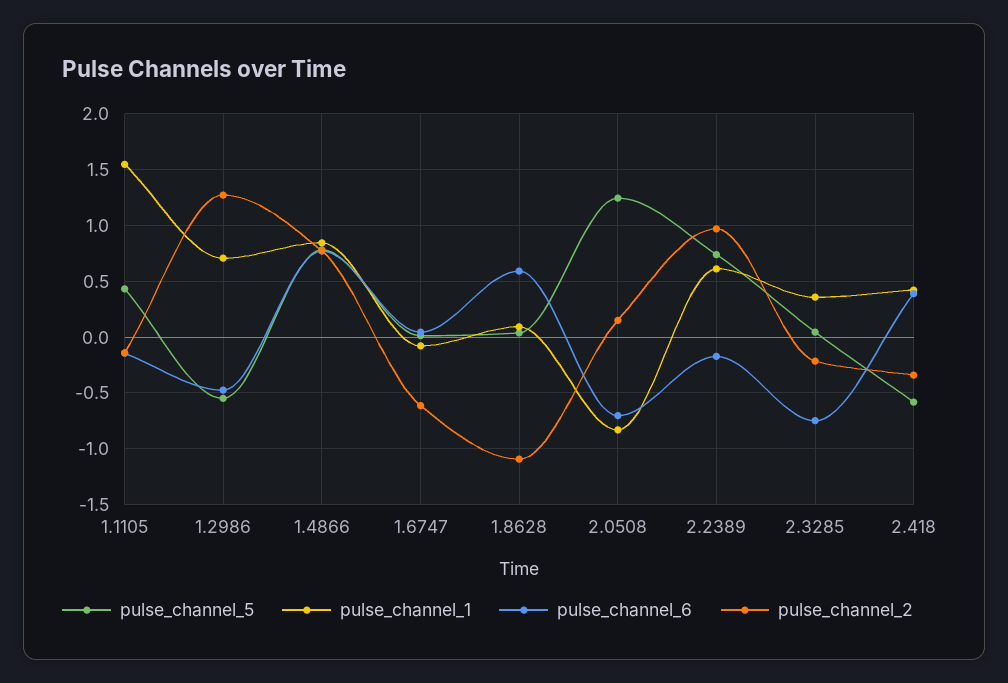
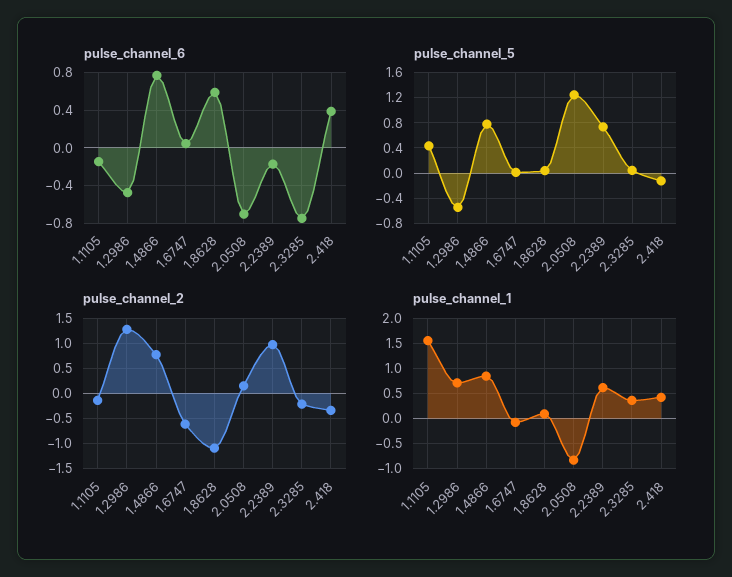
pulse_channel_5, 2.418: -0.6 -> -0.1

